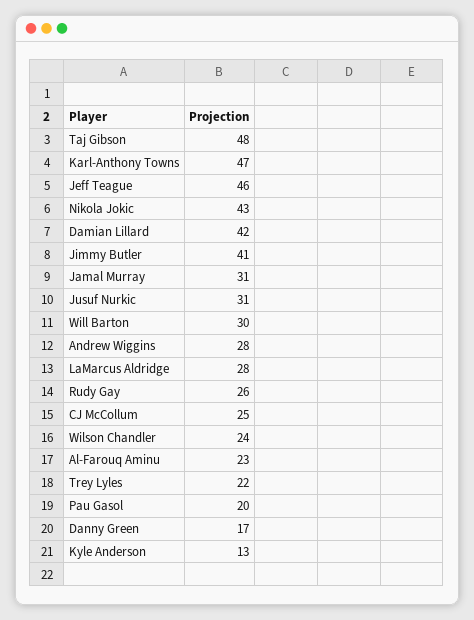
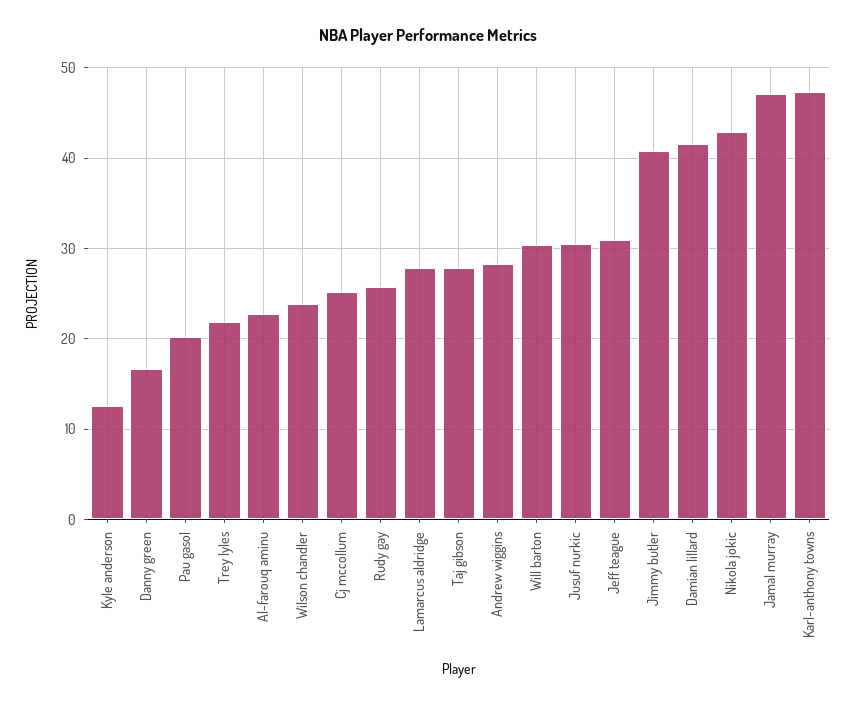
Taj Gibson: 48 -> 28
Jeff Teague: 46 -> 31
Jamal Murray: 31 -> 47

